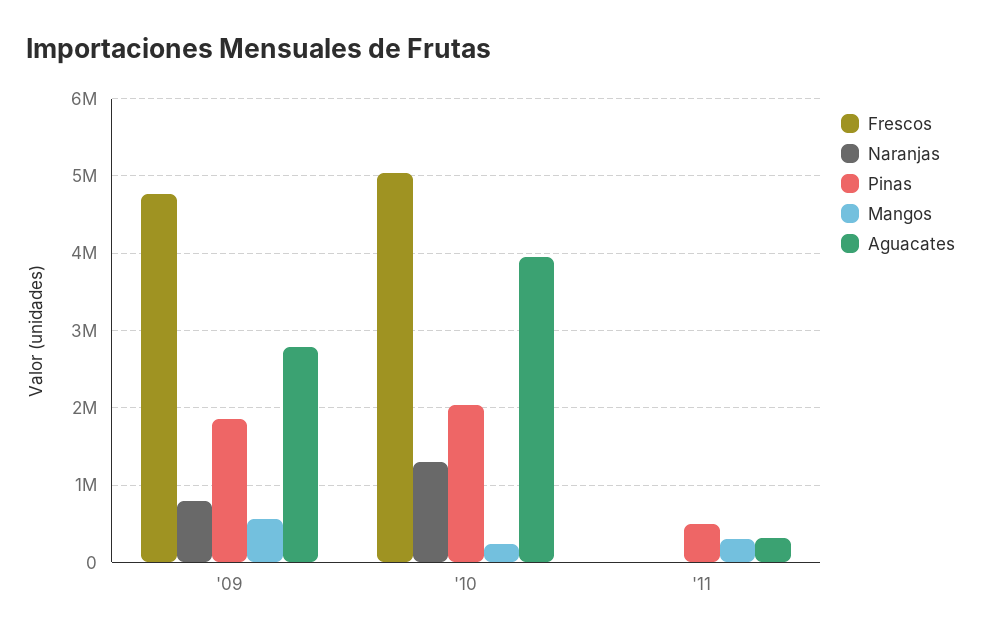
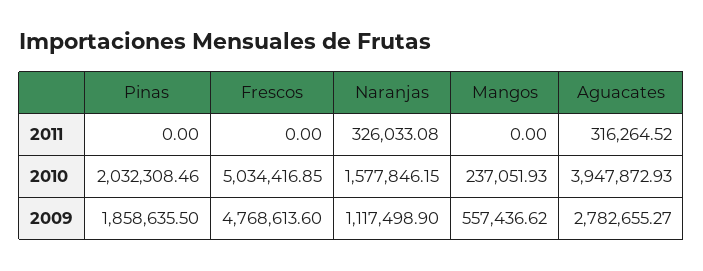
Naranjas, '09: 800000 -> 1117498.9
Naranjas, '10: 1300000 -> 1577846.15
Naranjas, '11: 0 -> 326033.08
Pinas, '11: 500000 -> 0
Mangos, '11: 300000 -> 0

